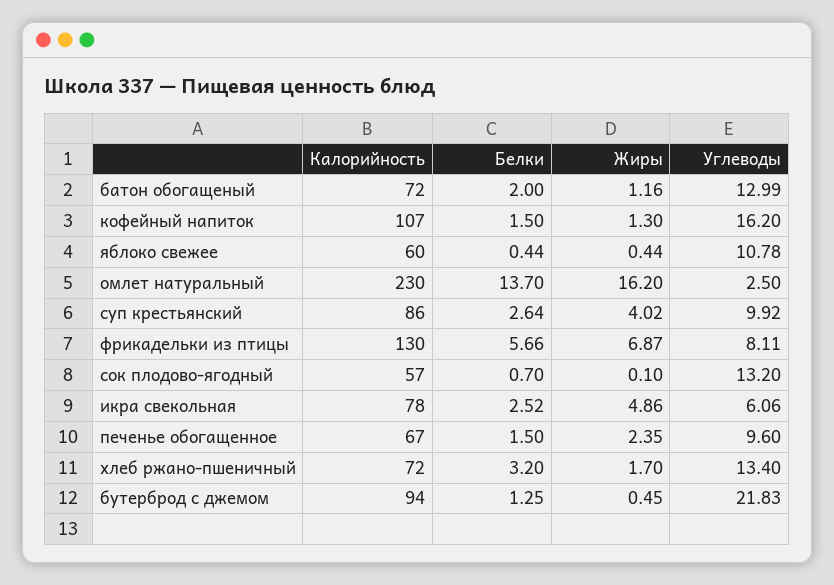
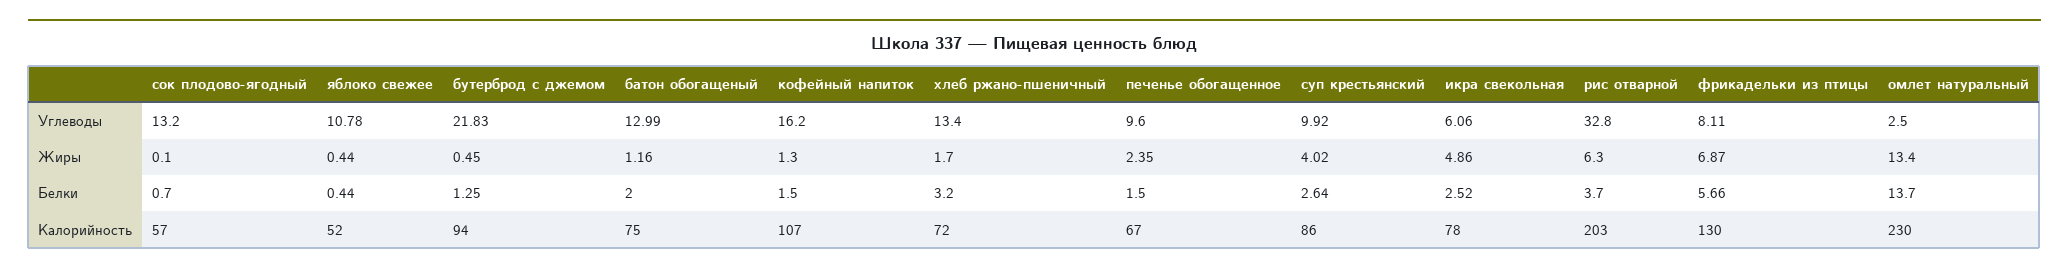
Калорийность, батон обогащеный: 72 -> 75
Калорийность, яблоко свежее: 60 -> 52
Жиры, омлет натуральный: 16.2 -> 13.4
Углеводы, рис отварной: none -> 32.8
Жиры, рис отварной: none -> 6.3
Белки, рис отварной: none -> 3.7
Калорийность, рис отварной: none -> 203

